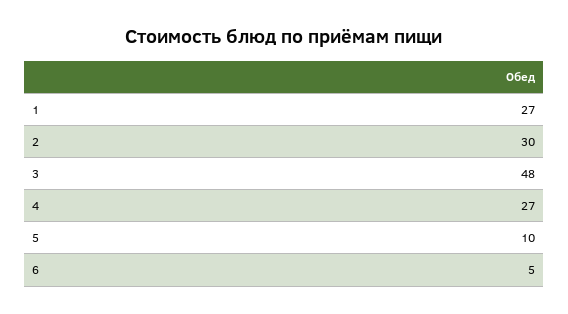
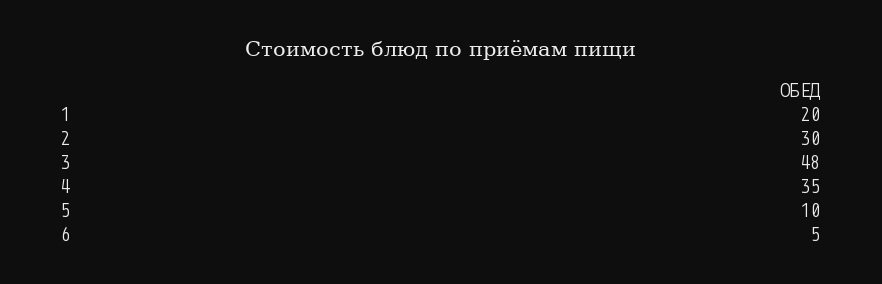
1: 27 -> 20
4: 27 -> 35

